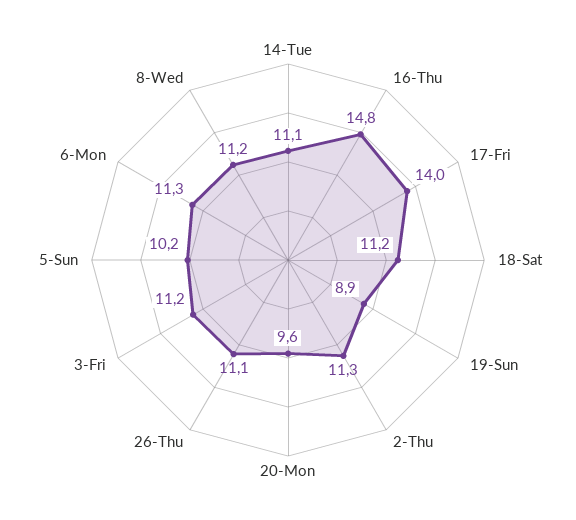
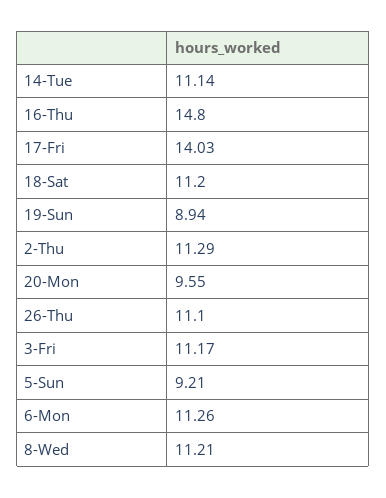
5-Sun: 10.2 -> 9.21

